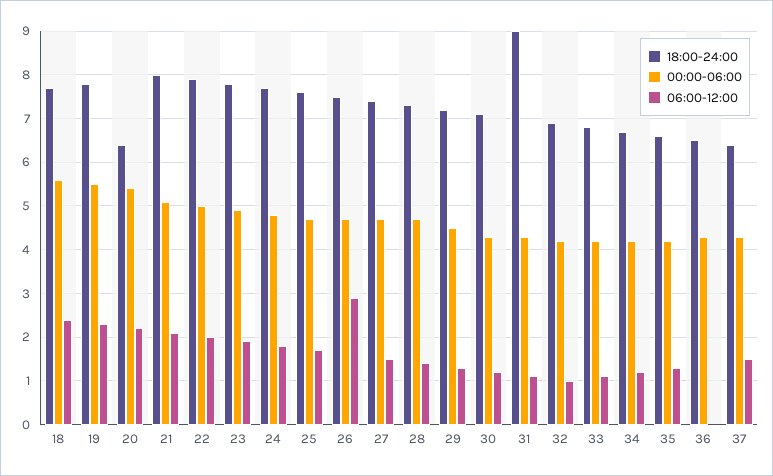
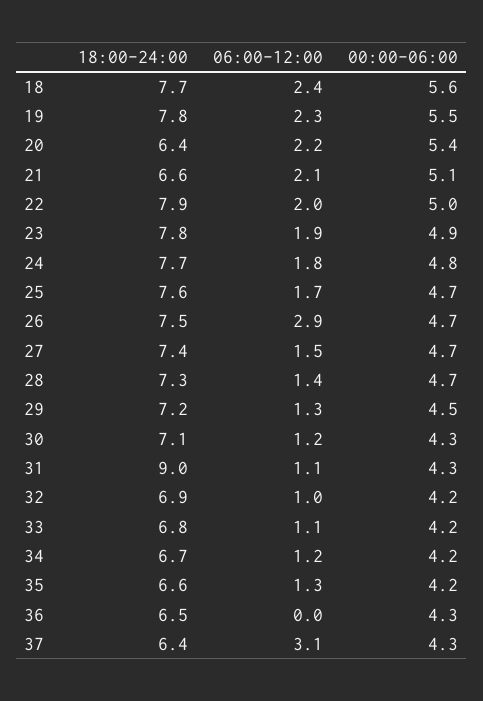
18:00-24:00, 21: 8 -> 6.6
06:00-12:00, 37: 1.5 -> 3.1

